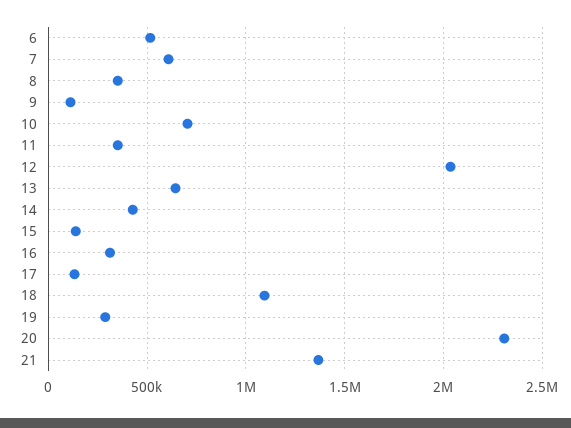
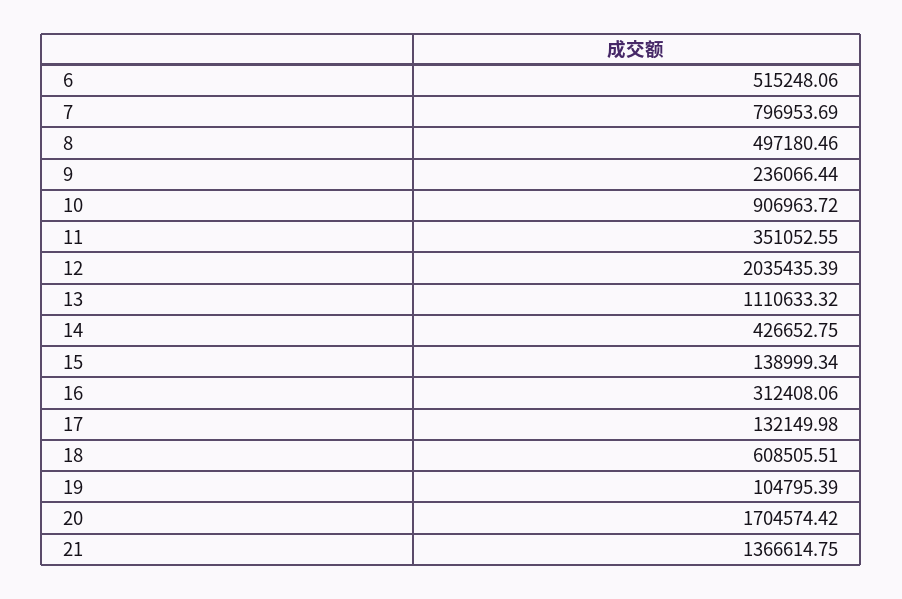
7: 600000 -> 796953.69
8: 350000 -> 497180.46
9: 100000 -> 236066.44
10: 700000 -> 906963.72
13: 650000 -> 1110633.32
18: 1100000 -> 608505.51
19: 300000 -> 104795.39
20: 2300000 -> 1704574.42

